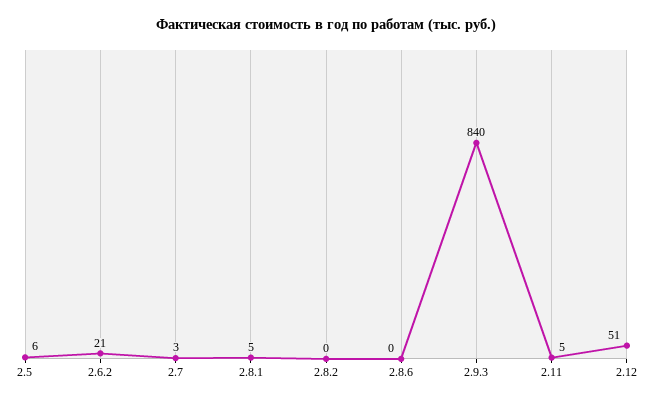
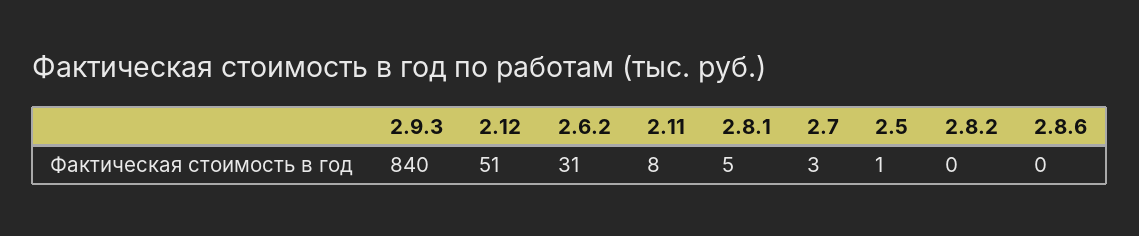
2.5: 6 -> 1
2.6.2: 21 -> 31
2.11: 5 -> 8

